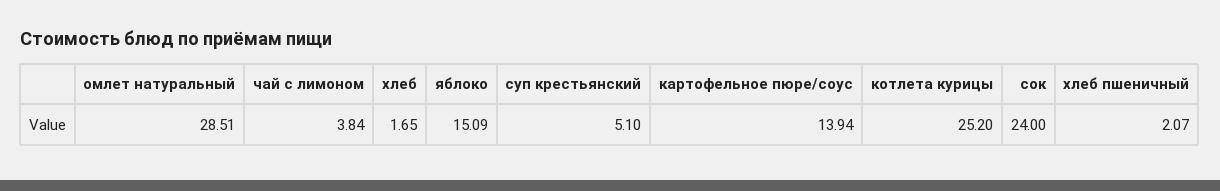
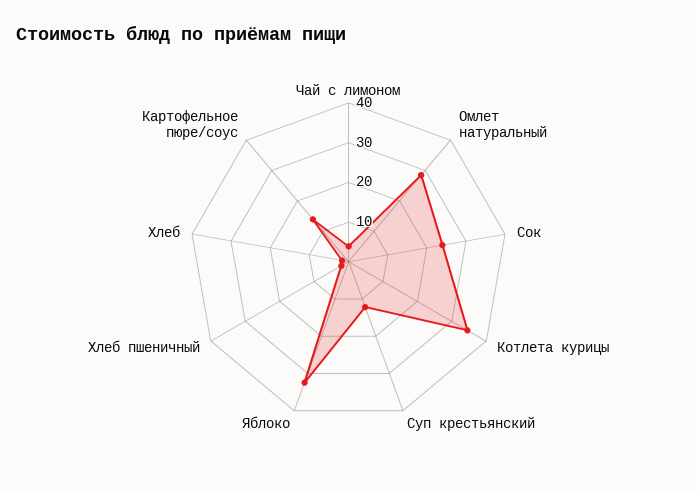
яблоко: 15.09 -> 32.5
суп крестьянский: 5.1 -> 12.5
котлета курицы: 25.2 -> 35

